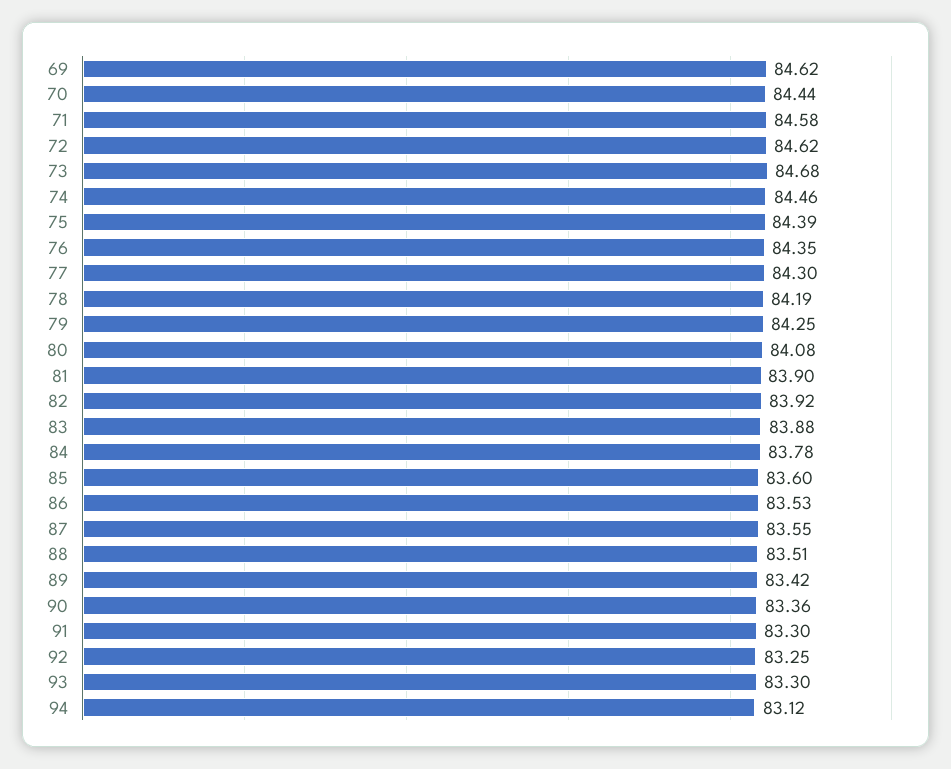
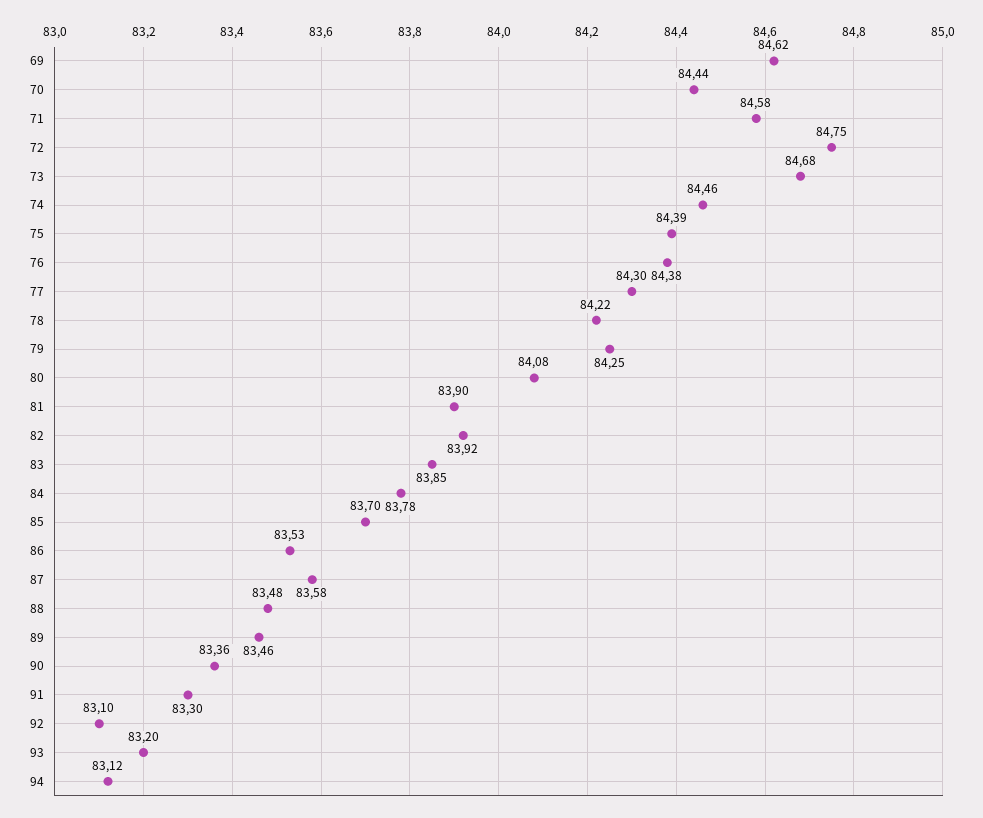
72: 84.62 -> 84.75
76: 84.35 -> 84.38
78: 84.19 -> 84.22
83: 83.88 -> 83.85
85: 83.6 -> 83.7
87: 83.55 -> 83.58
88: 83.51 -> 83.48
89: 83.42 -> 83.46
92: 83.25 -> 83.1
93: 83.3 -> 83.2

